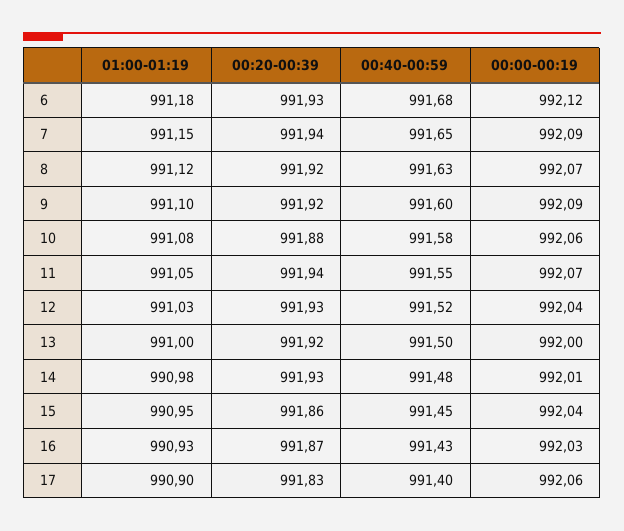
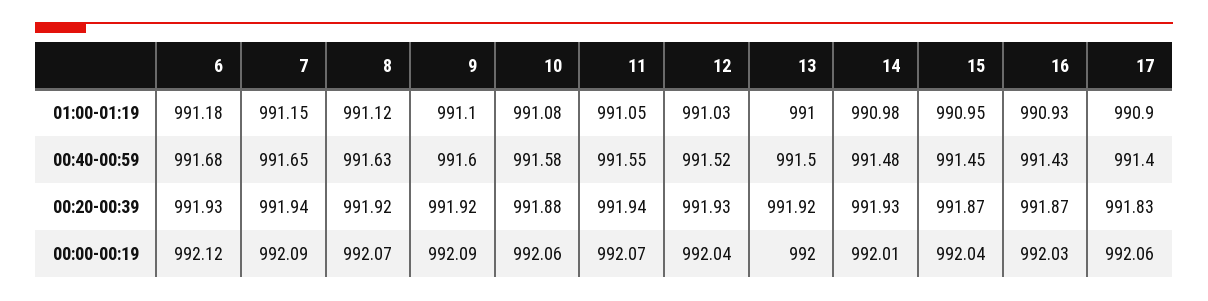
00:20-00:39, 15: 991.86 -> 991.87

